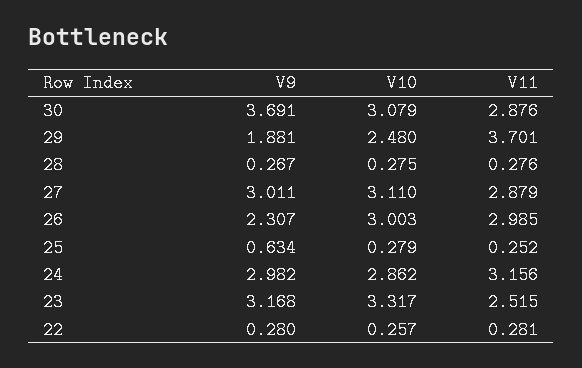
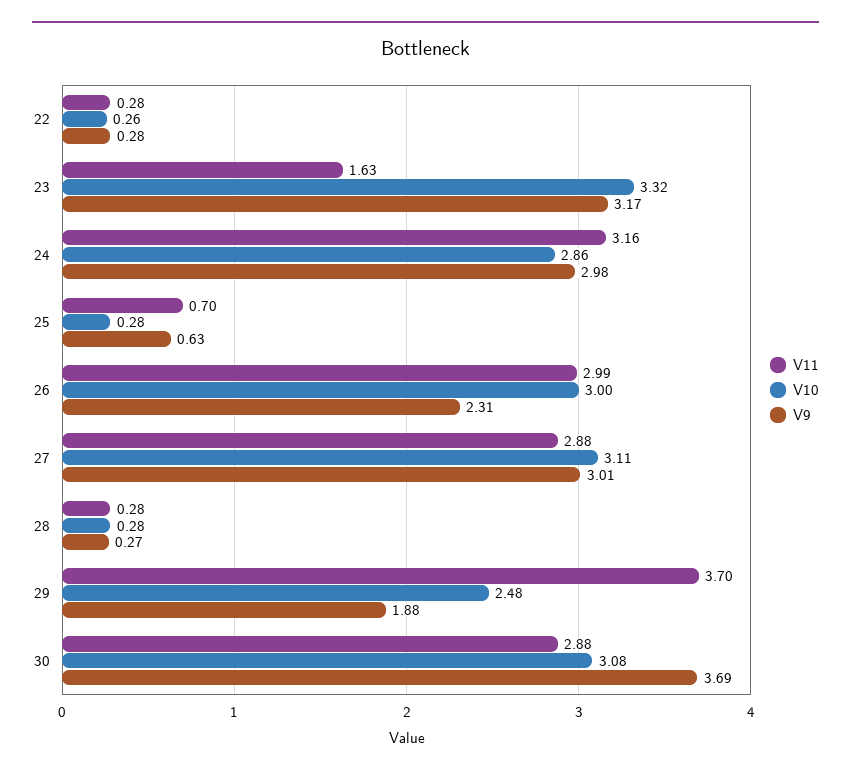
V11, 25: 0.252 -> 0.7
V11, 23: 2.515 -> 1.63

